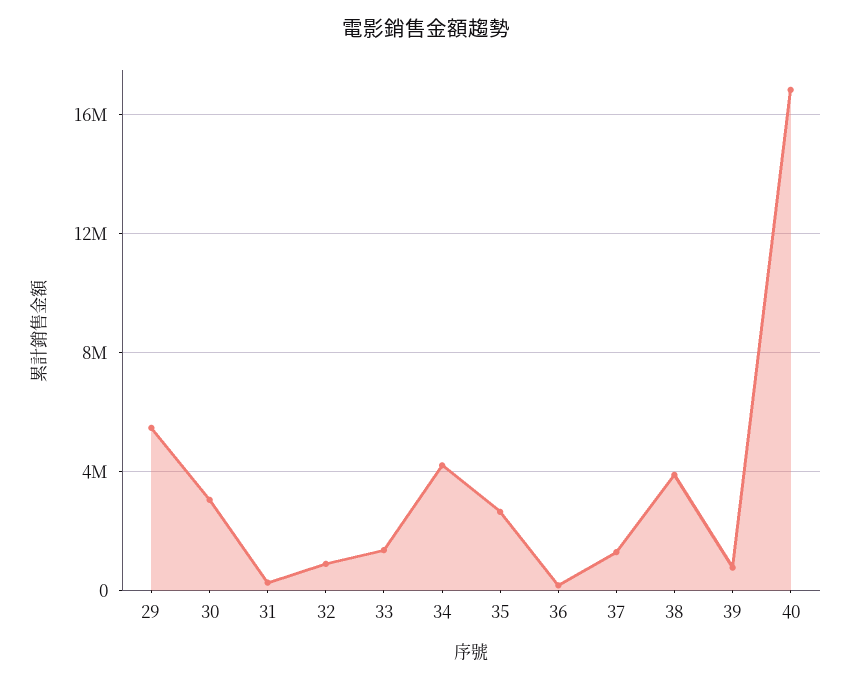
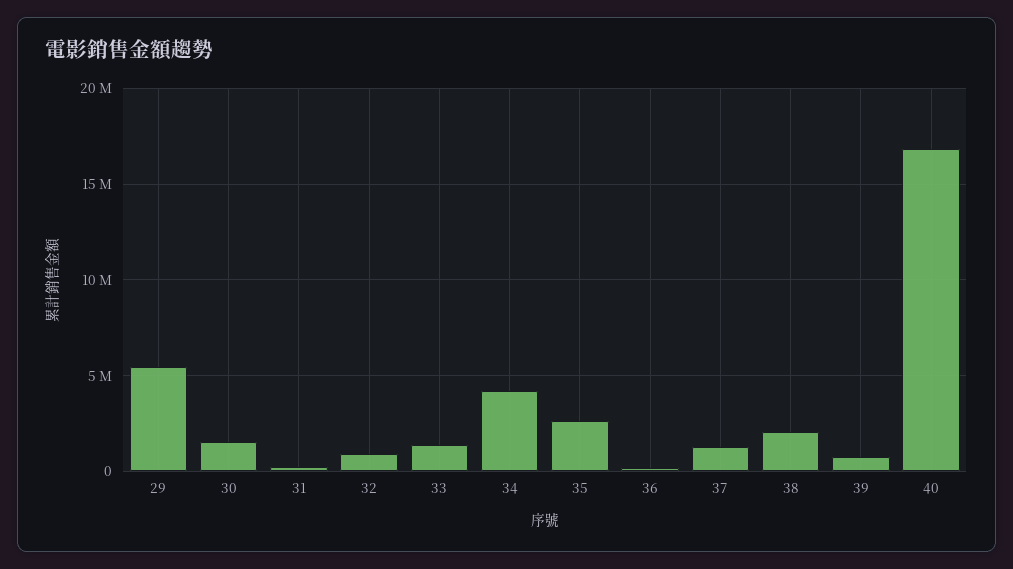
30: 3000000 -> 1500000
38: 4000000 -> 2000000

